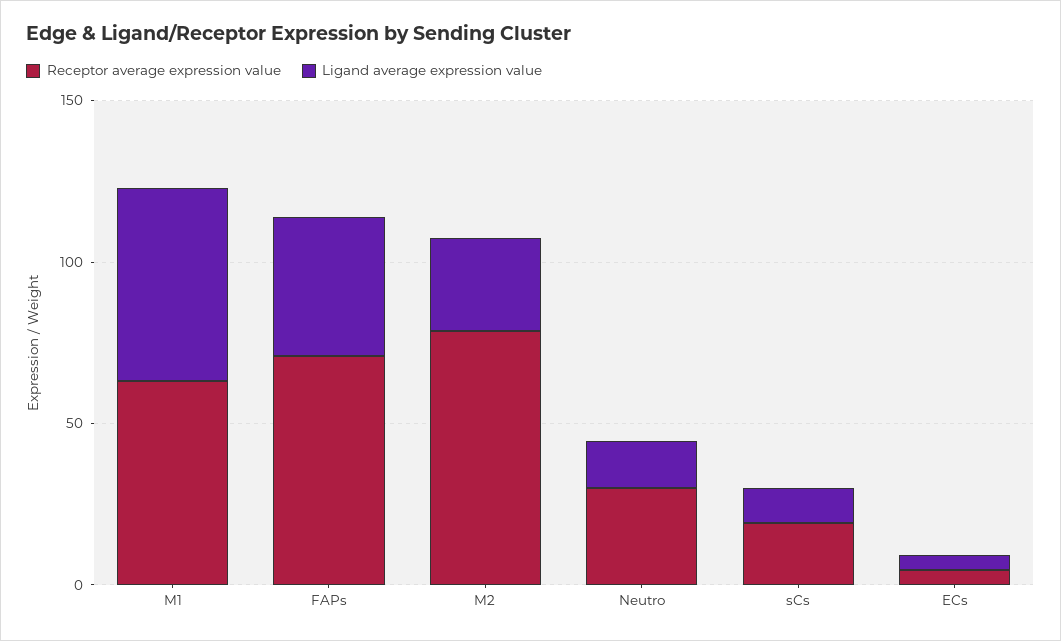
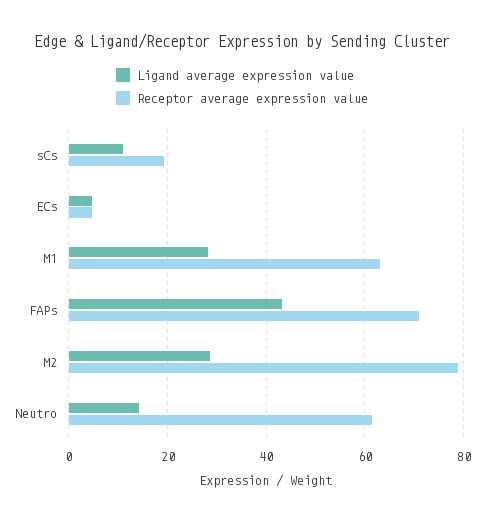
Ligand average expression value, M1: 60 -> 28
Receptor average expression value, Neutro: 30 -> 62

